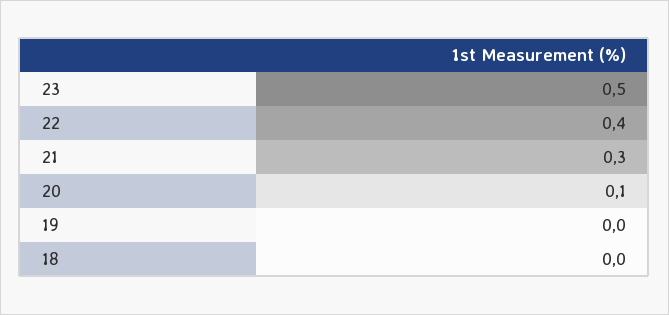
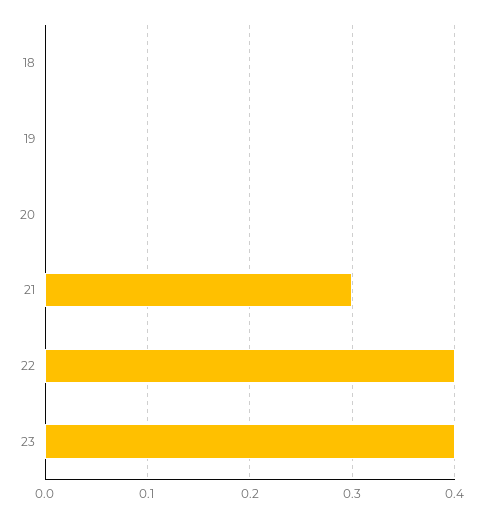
23: 0.5 -> 0.4
20: 0.1 -> 0

